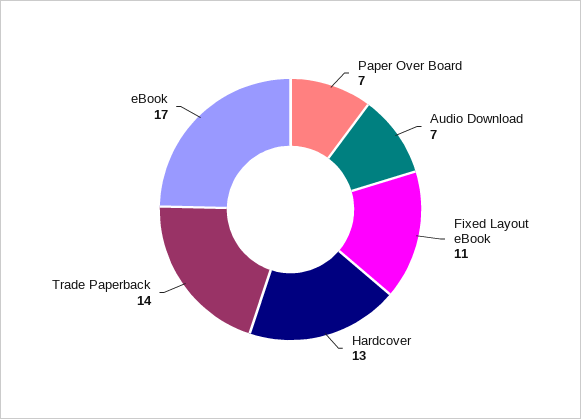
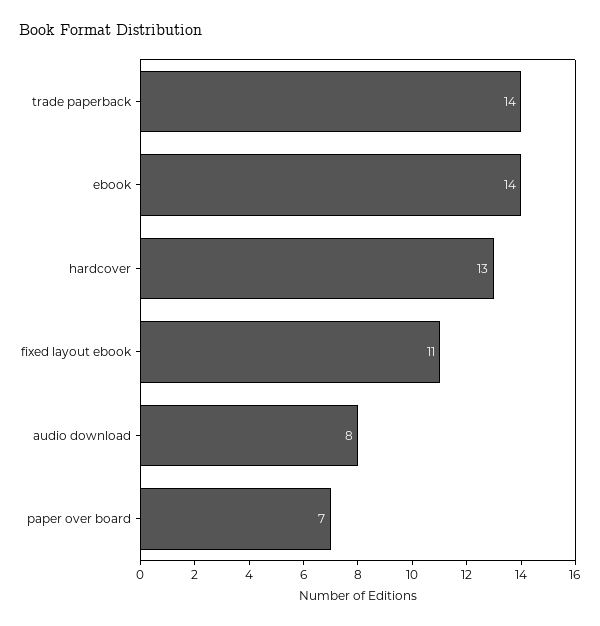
Audio Download: 7 -> 8
eBook: 17 -> 14

